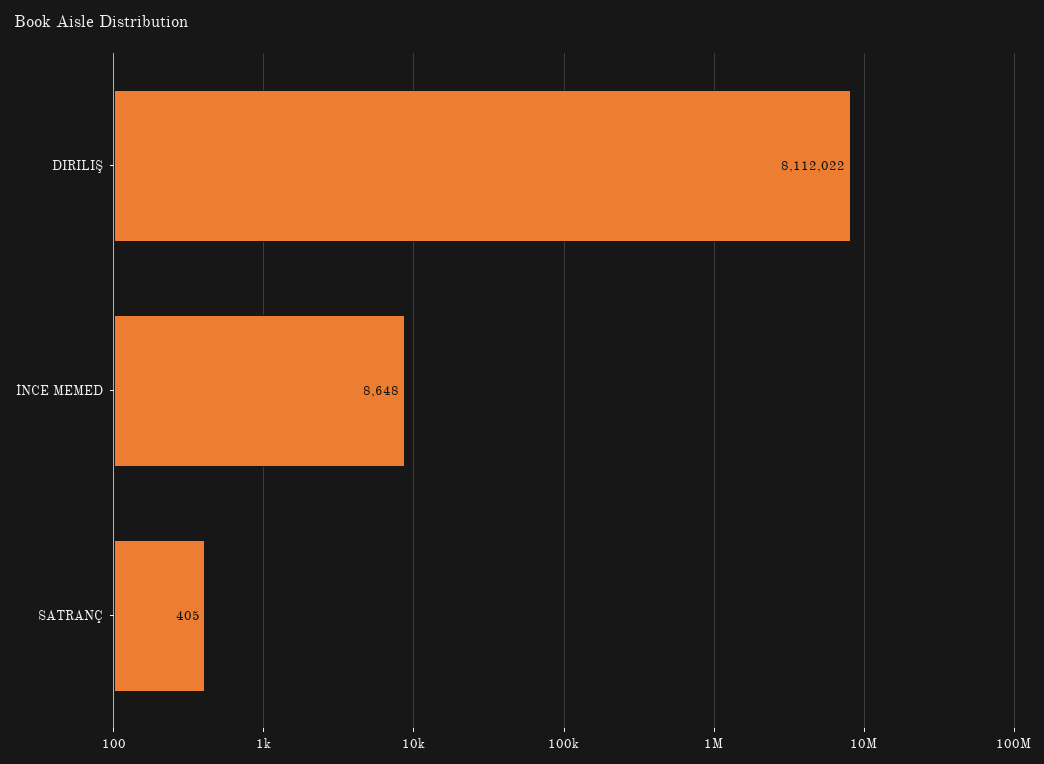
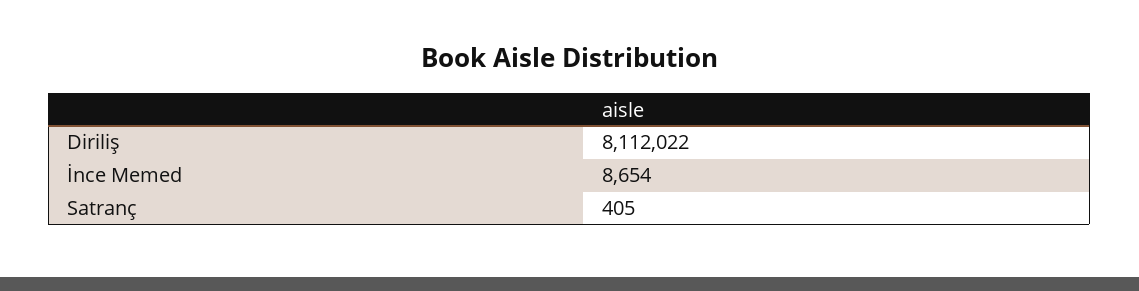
İNCE MEMED: 8648 -> 8654

